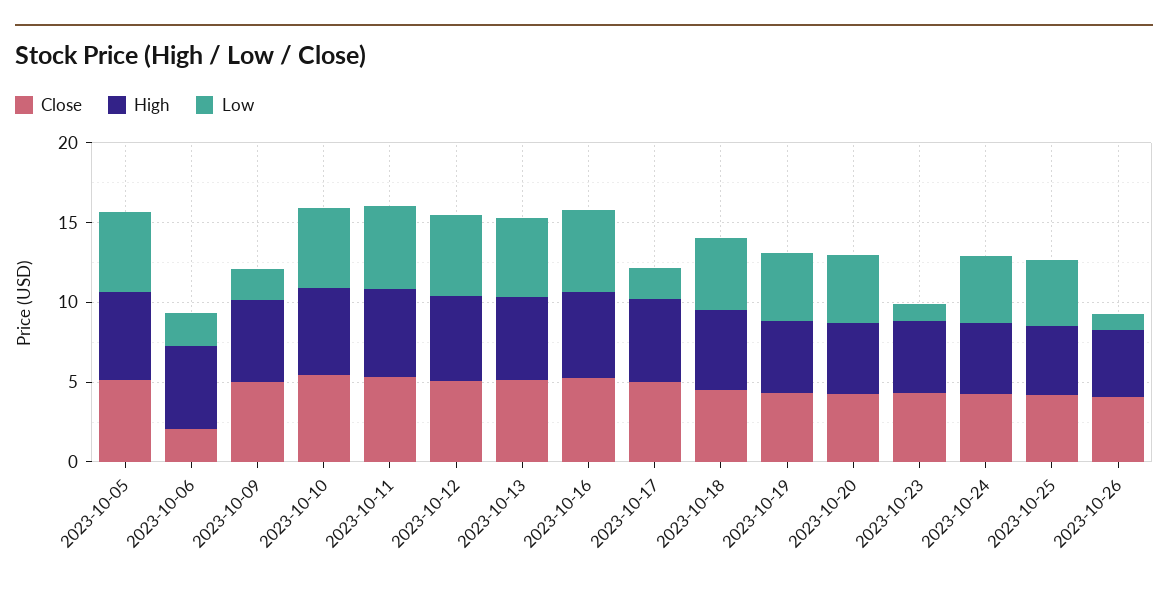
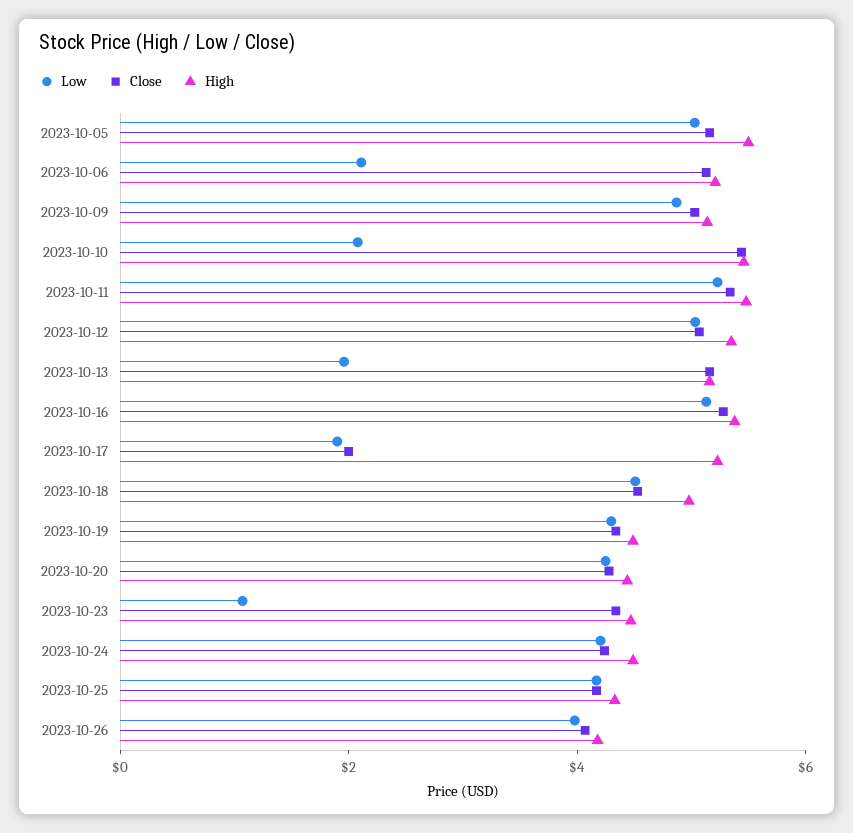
Close, 2023-10-06: 2 -> 5
Low, 2023-10-09: 2 -> 5
Low, 2023-10-10: 5 -> 2
Low, 2023-10-13: 5 -> 2
Close, 2023-10-17: 5 -> 2
Low, 2023-10-26: 1 -> 4

